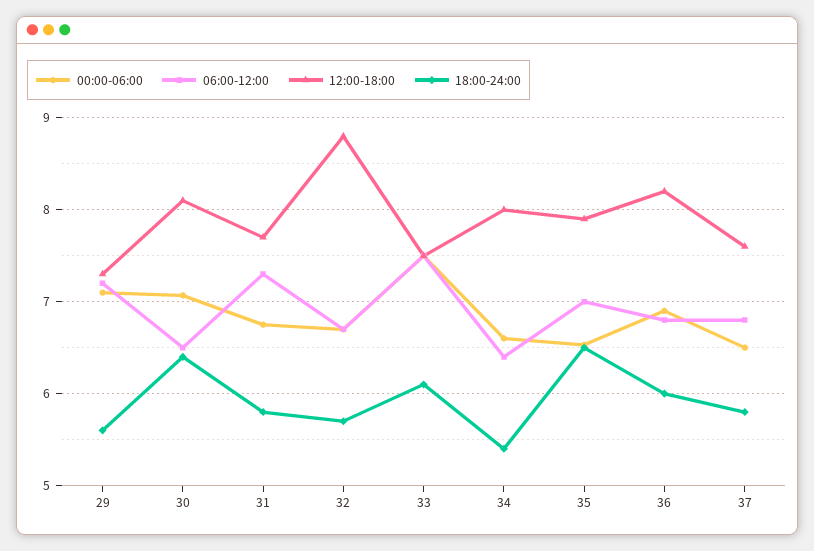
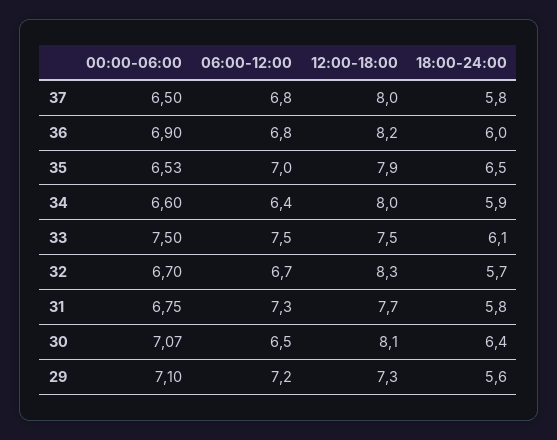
12:00-18:00, 32: 8.8 -> 8.3
18:00-24:00, 34: 5.4 -> 5.9
12:00-18:00, 37: 7.6 -> 8

